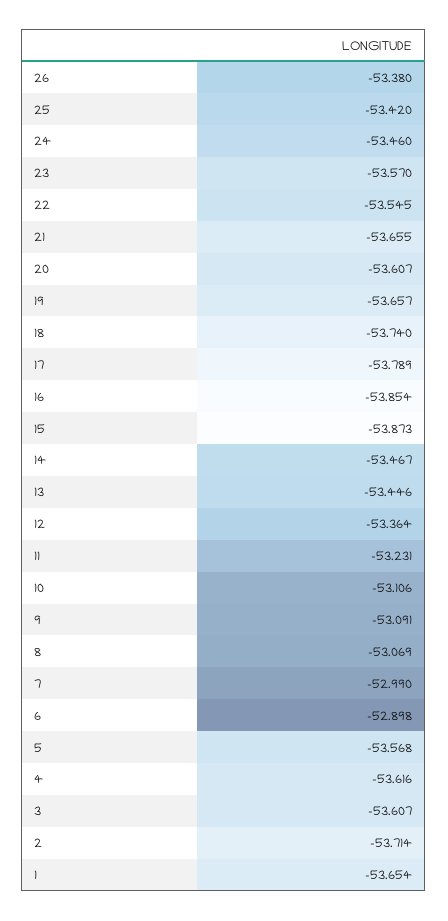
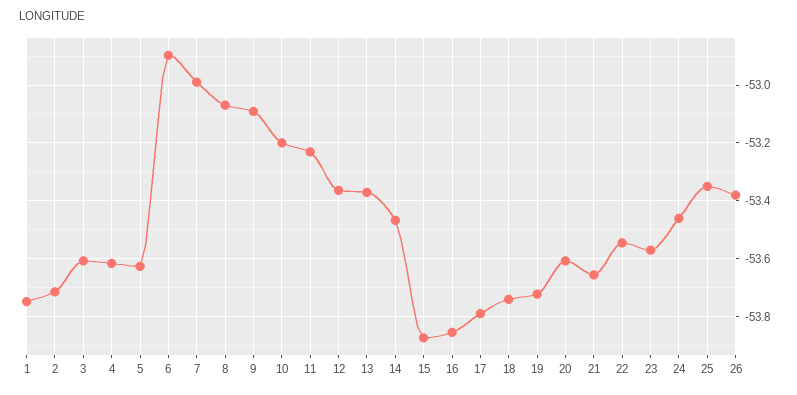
25: -53.42 -> -53.35
19: -53.657 -> -53.725
13: -53.446 -> -53.375
10: -53.106 -> -53.2
5: -53.568 -> -53.625
1: -53.654 -> -53.75

